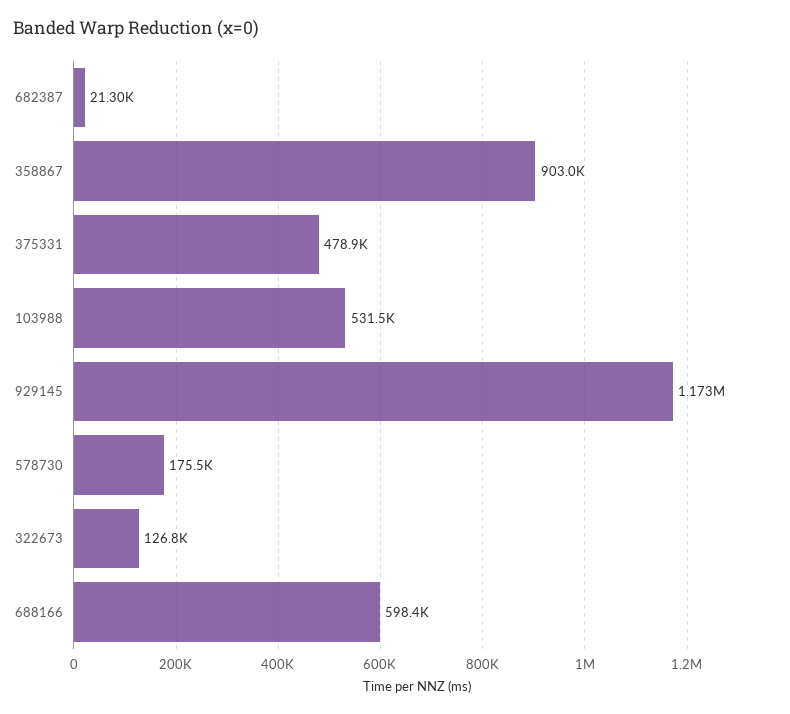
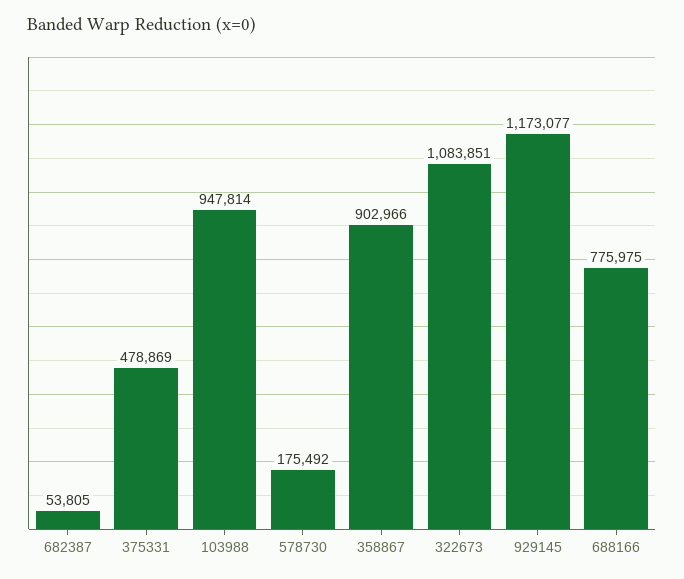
682387: 21300 -> 53805
103988: 531500 -> 947814
322673: 126800 -> 1083851
688166: 598400 -> 775975

